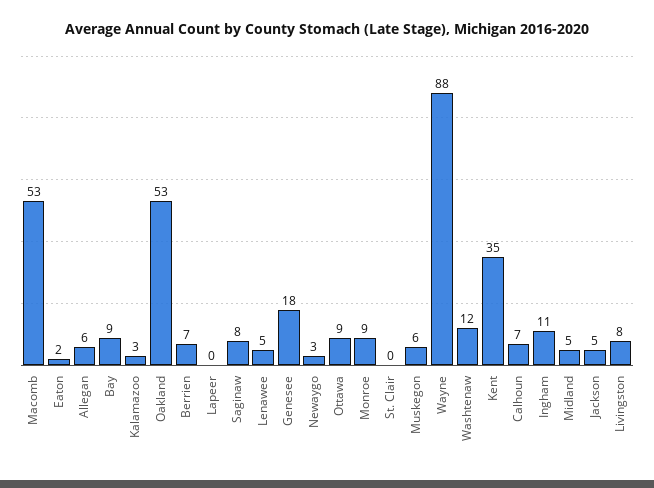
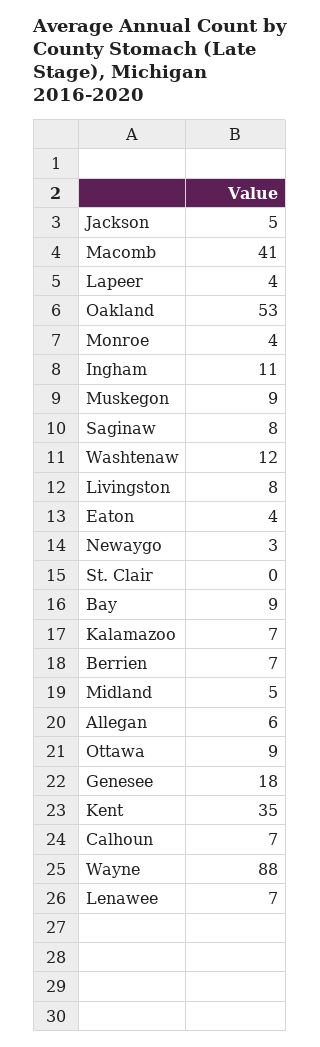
Macomb: 53 -> 41
Eaton: 2 -> 4
Kalamazoo: 3 -> 7
Lapeer: 0 -> 4
Lenawee: 5 -> 7
Monroe: 9 -> 4
Muskegon: 6 -> 9

